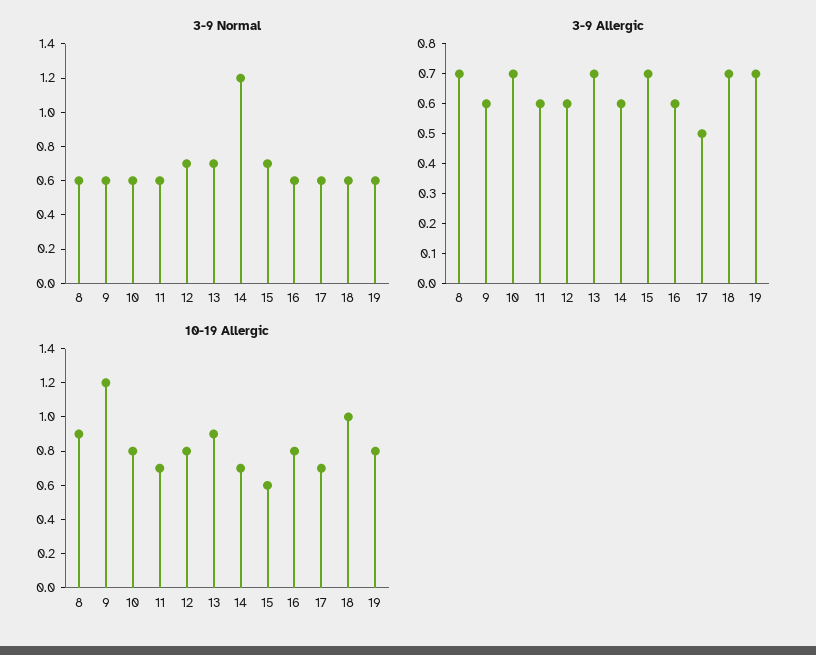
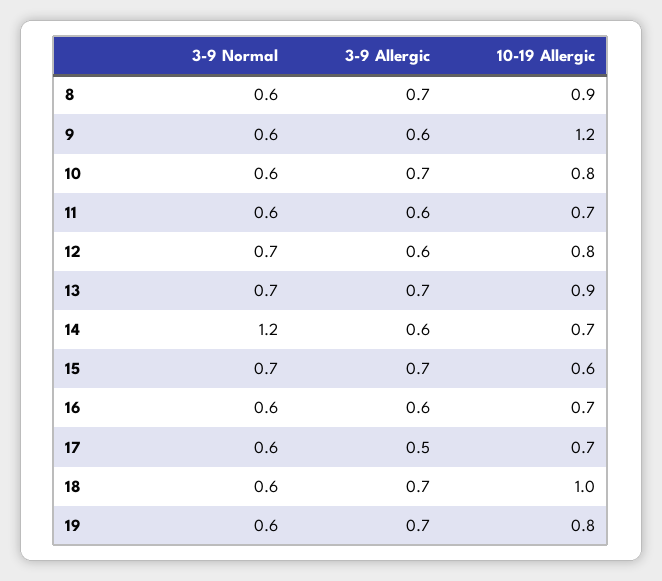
10-19 Allergic, 16: 0.8 -> 0.7

